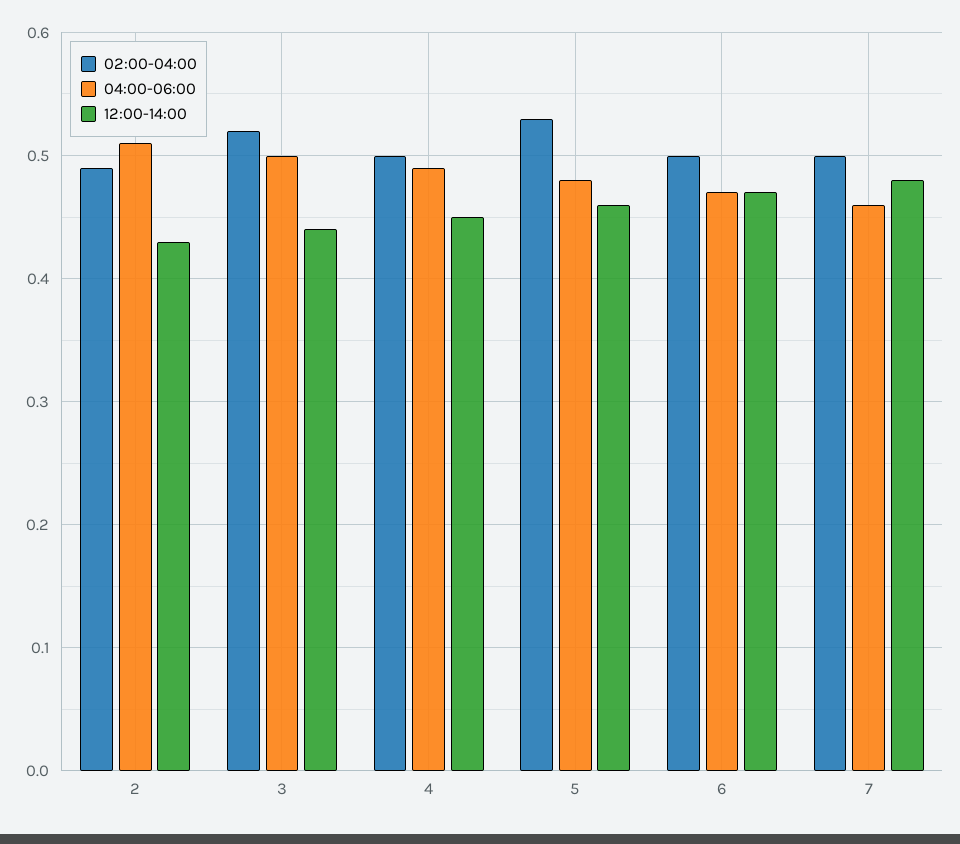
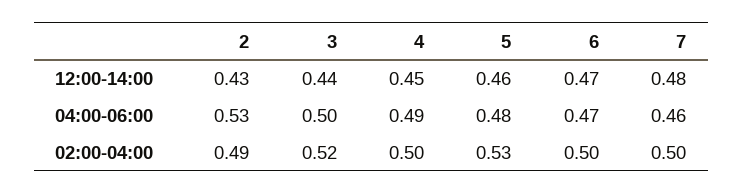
04:00-06:00, 2: 0.51 -> 0.53

